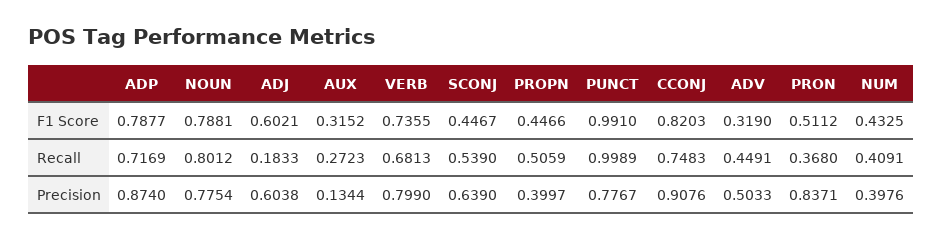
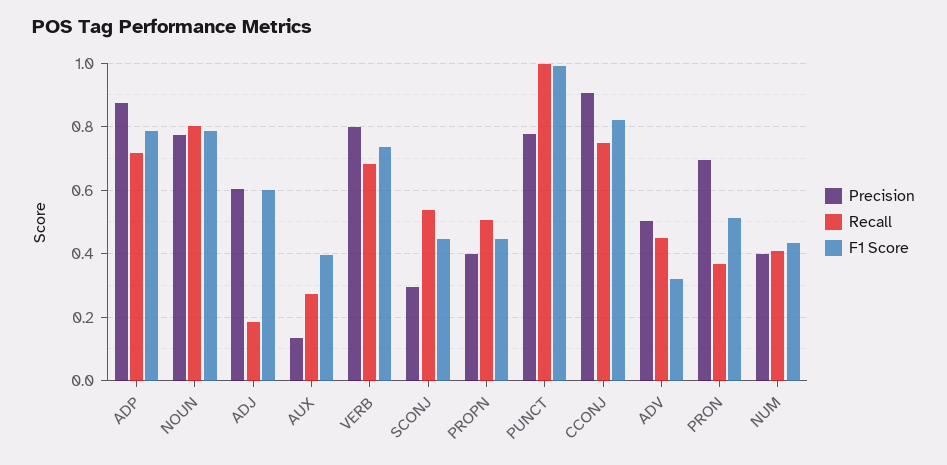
F1 Score, AUX: 0.3152 -> 0.4
Precision, SCONJ: 0.639 -> 0.3
Precision, PRON: 0.8371 -> 0.7

